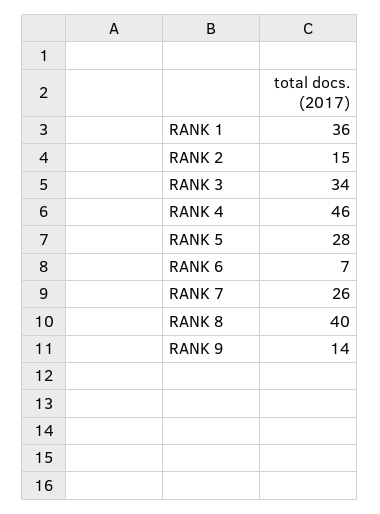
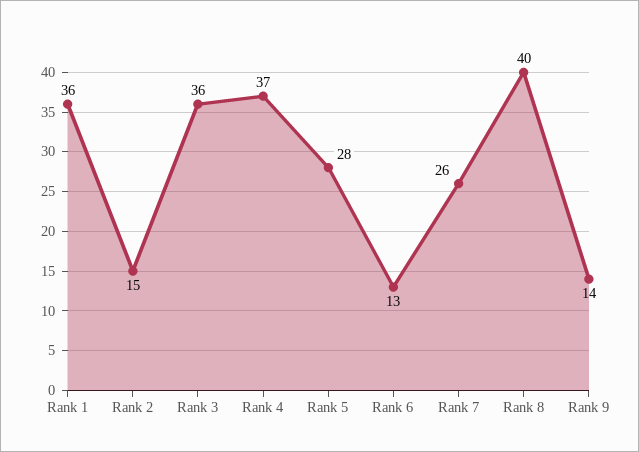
RANK 3: 34 -> 36
RANK 4: 46 -> 37
RANK 6: 7 -> 13

